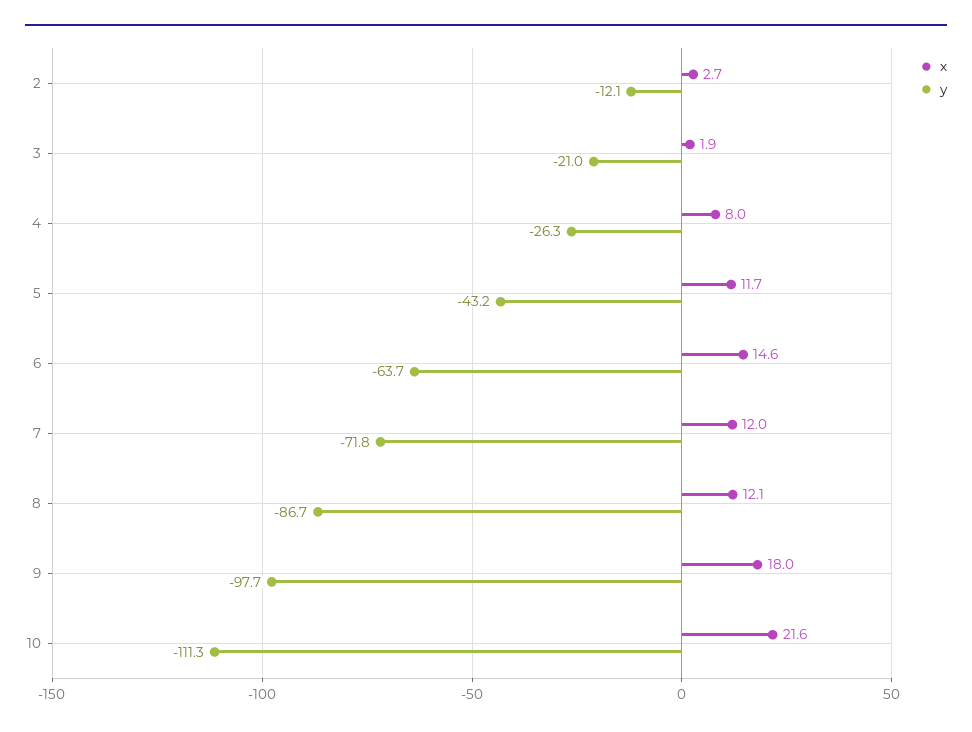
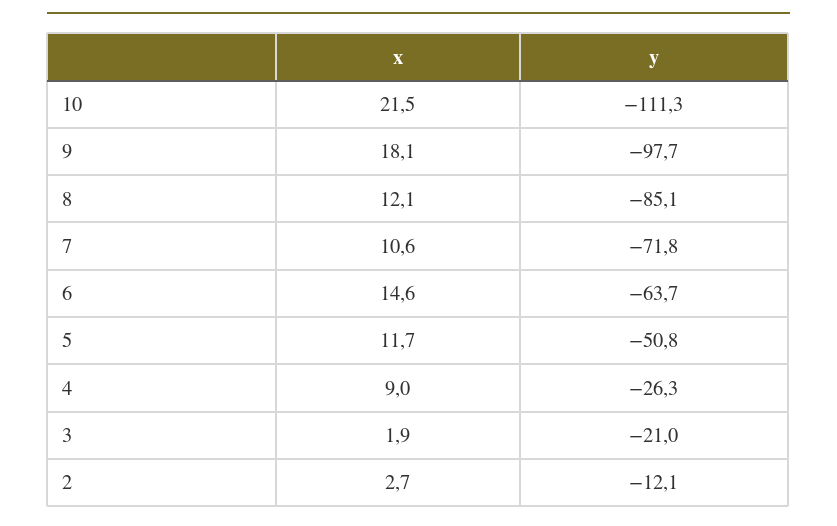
x, 4: 8 -> 9
y, 5: -43.2 -> -50.8
x, 7: 12 -> 10.6
y, 8: -86.7 -> -85.1
x, 9: 18 -> 18.1
x, 10: 21.6 -> 21.5

